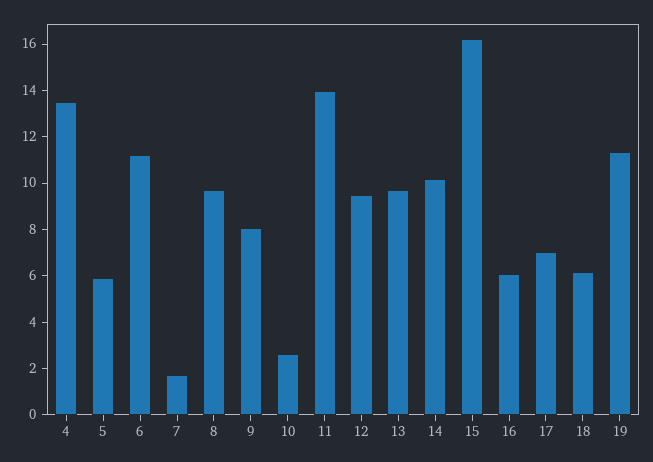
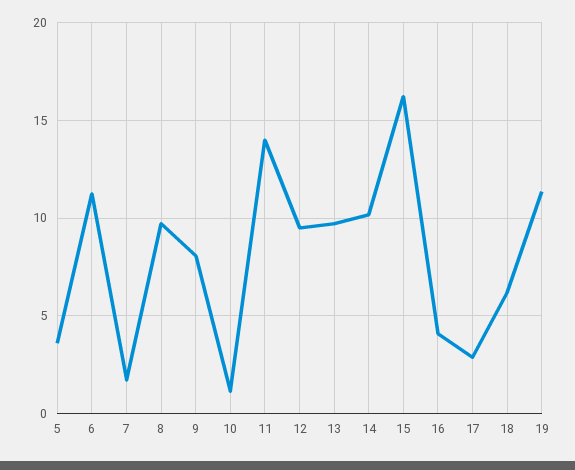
4: 13.5 -> none
5: 6 -> 3.5
10: 2.5 -> 1
16: 6 -> 4
17: 7 -> 3

